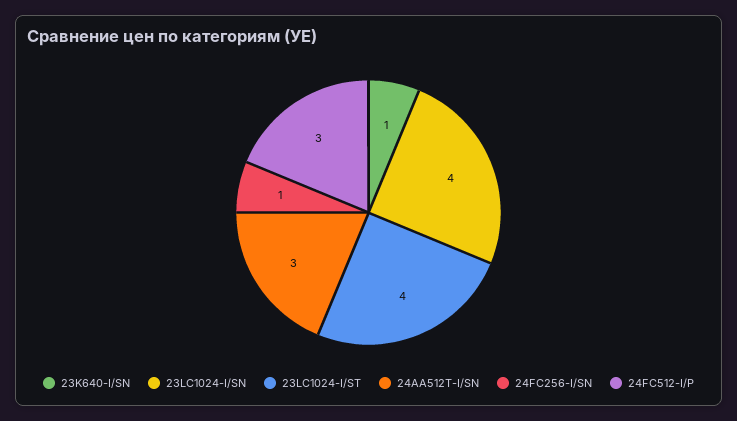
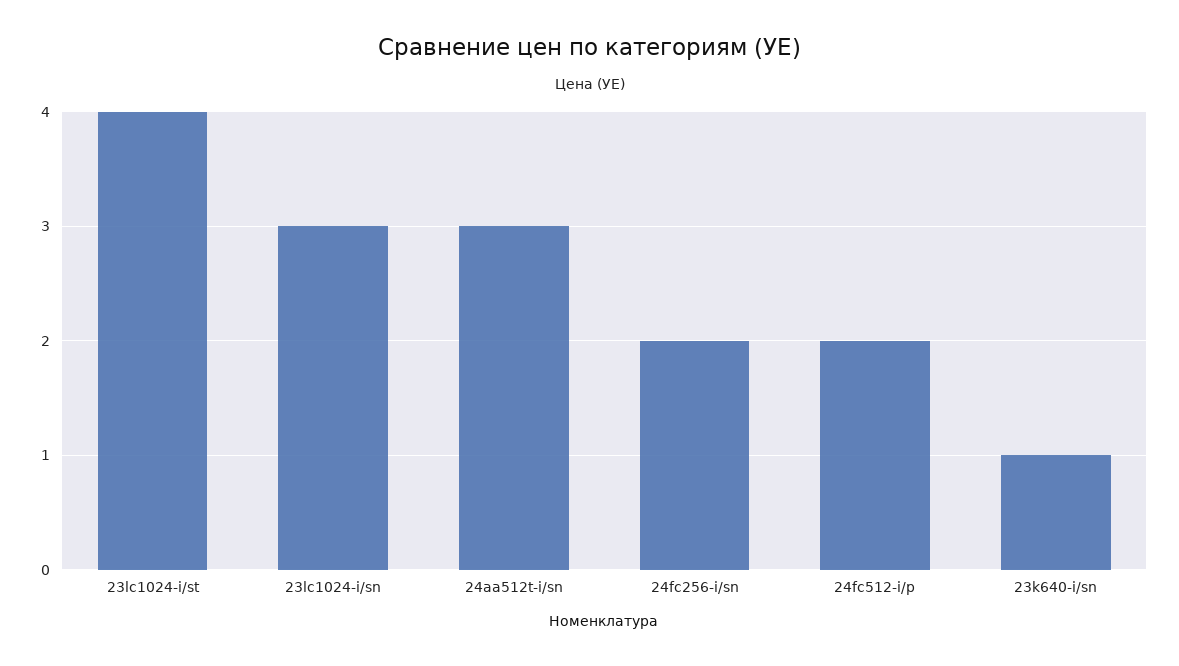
23LC1024-I/SN: 4 -> 3
24FC256-I/SN: 1 -> 2
24FC512-I/P: 3 -> 2

